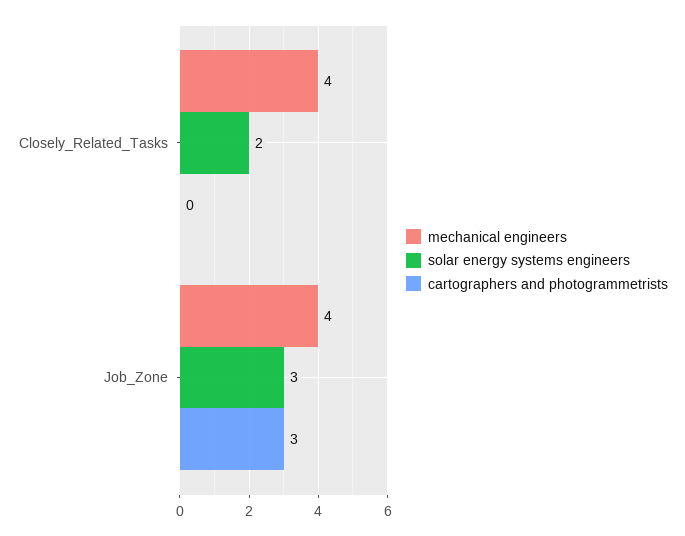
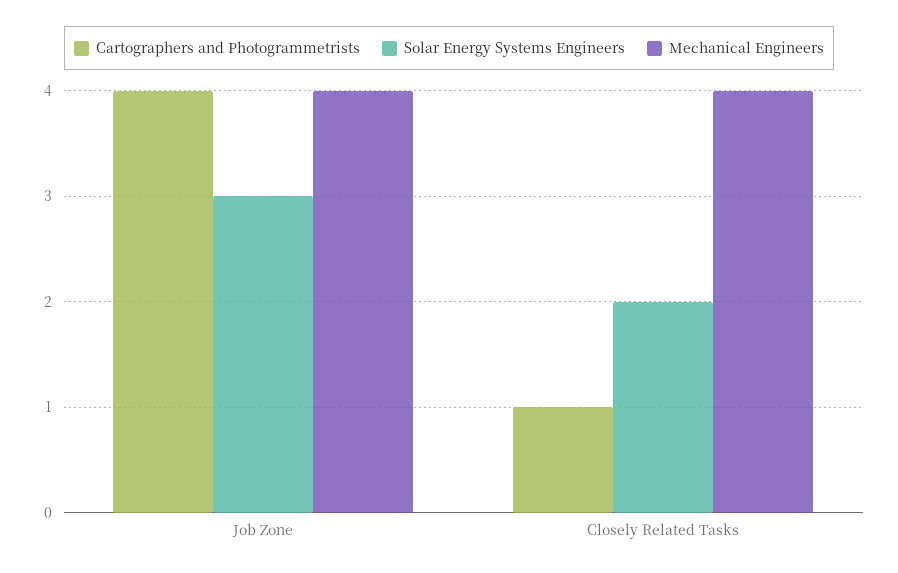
cartographers and photogrammetrists, Closely_Related_Tasks: 0 -> 1
cartographers and photogrammetrists, Job_Zone: 3 -> 4

